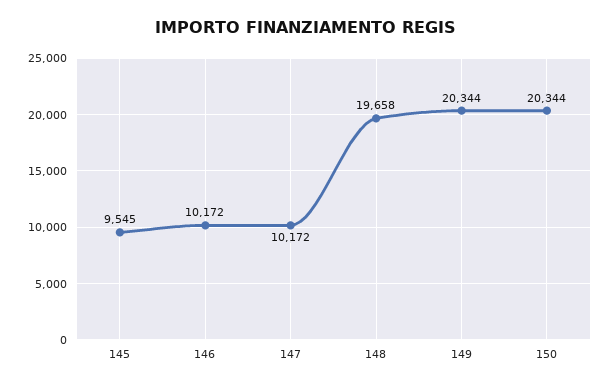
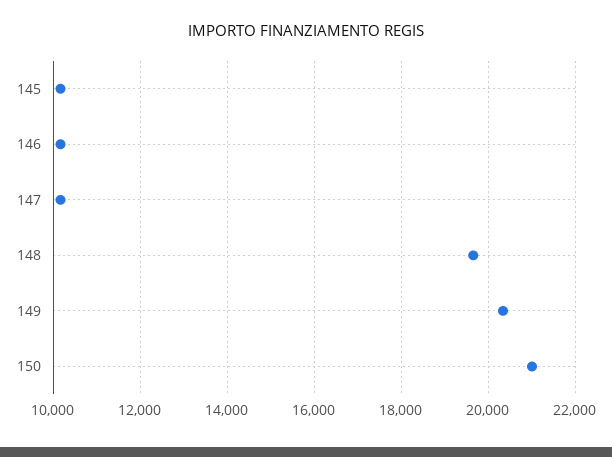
145: 9545 -> 10200
150: 20344 -> 21000

